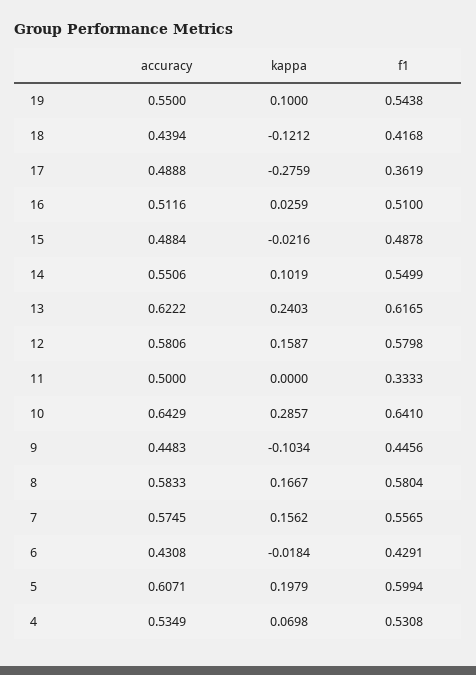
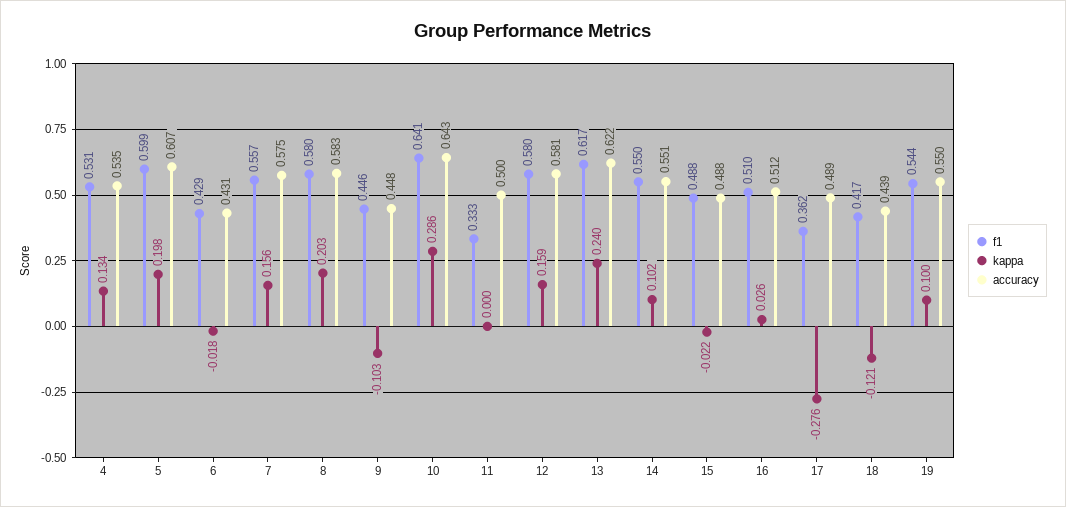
kappa, 8: 0.1667 -> 0.203
kappa, 4: 0.0698 -> 0.134

